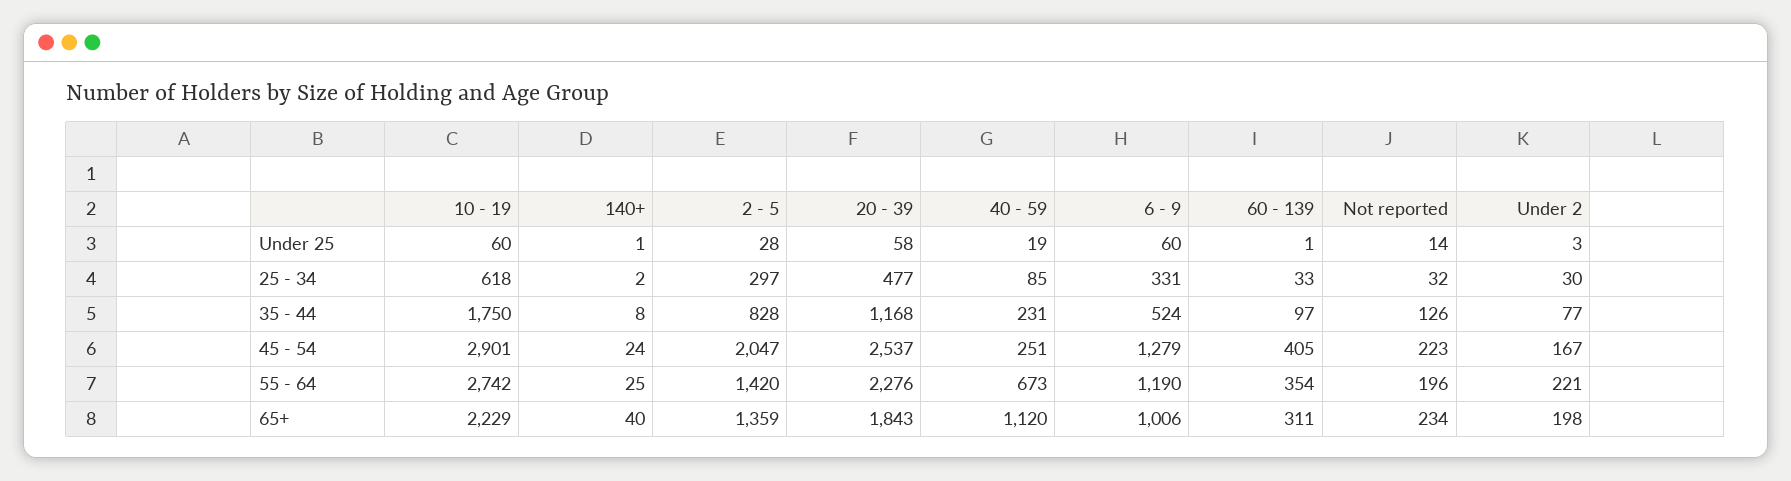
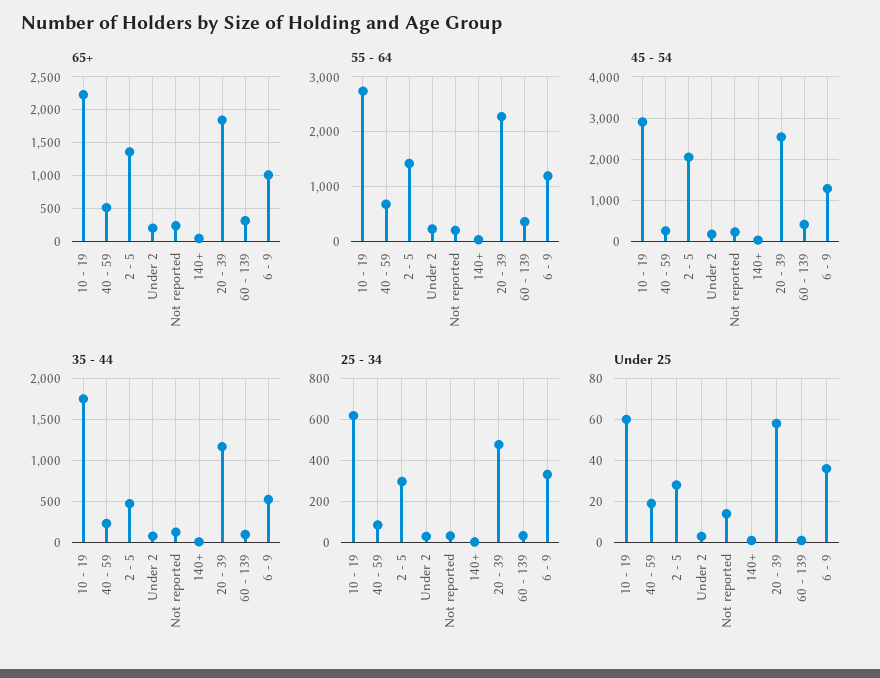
Under 25, 6 - 9: 60 -> 35
35 - 44, 2 - 5: 828 -> 500
65+, 40 - 59: 1120 -> 500

